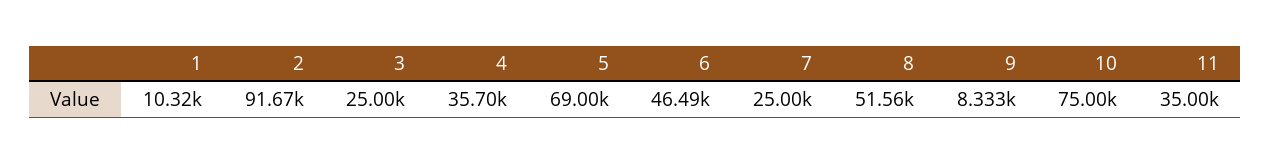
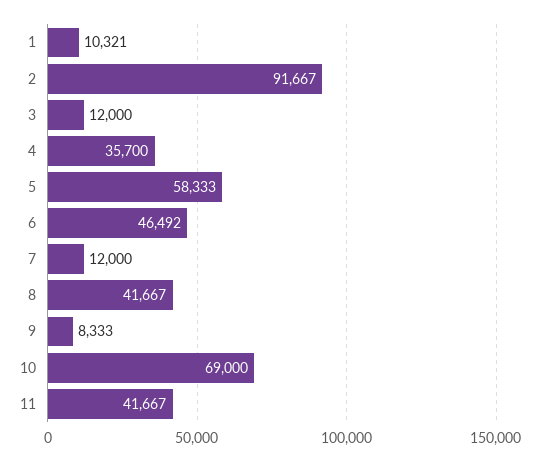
3: 25000 -> 12000
5: 69000 -> 58333
7: 25000 -> 12000
8: 51560 -> 41667
10: 75000 -> 69000
11: 35000 -> 41667

